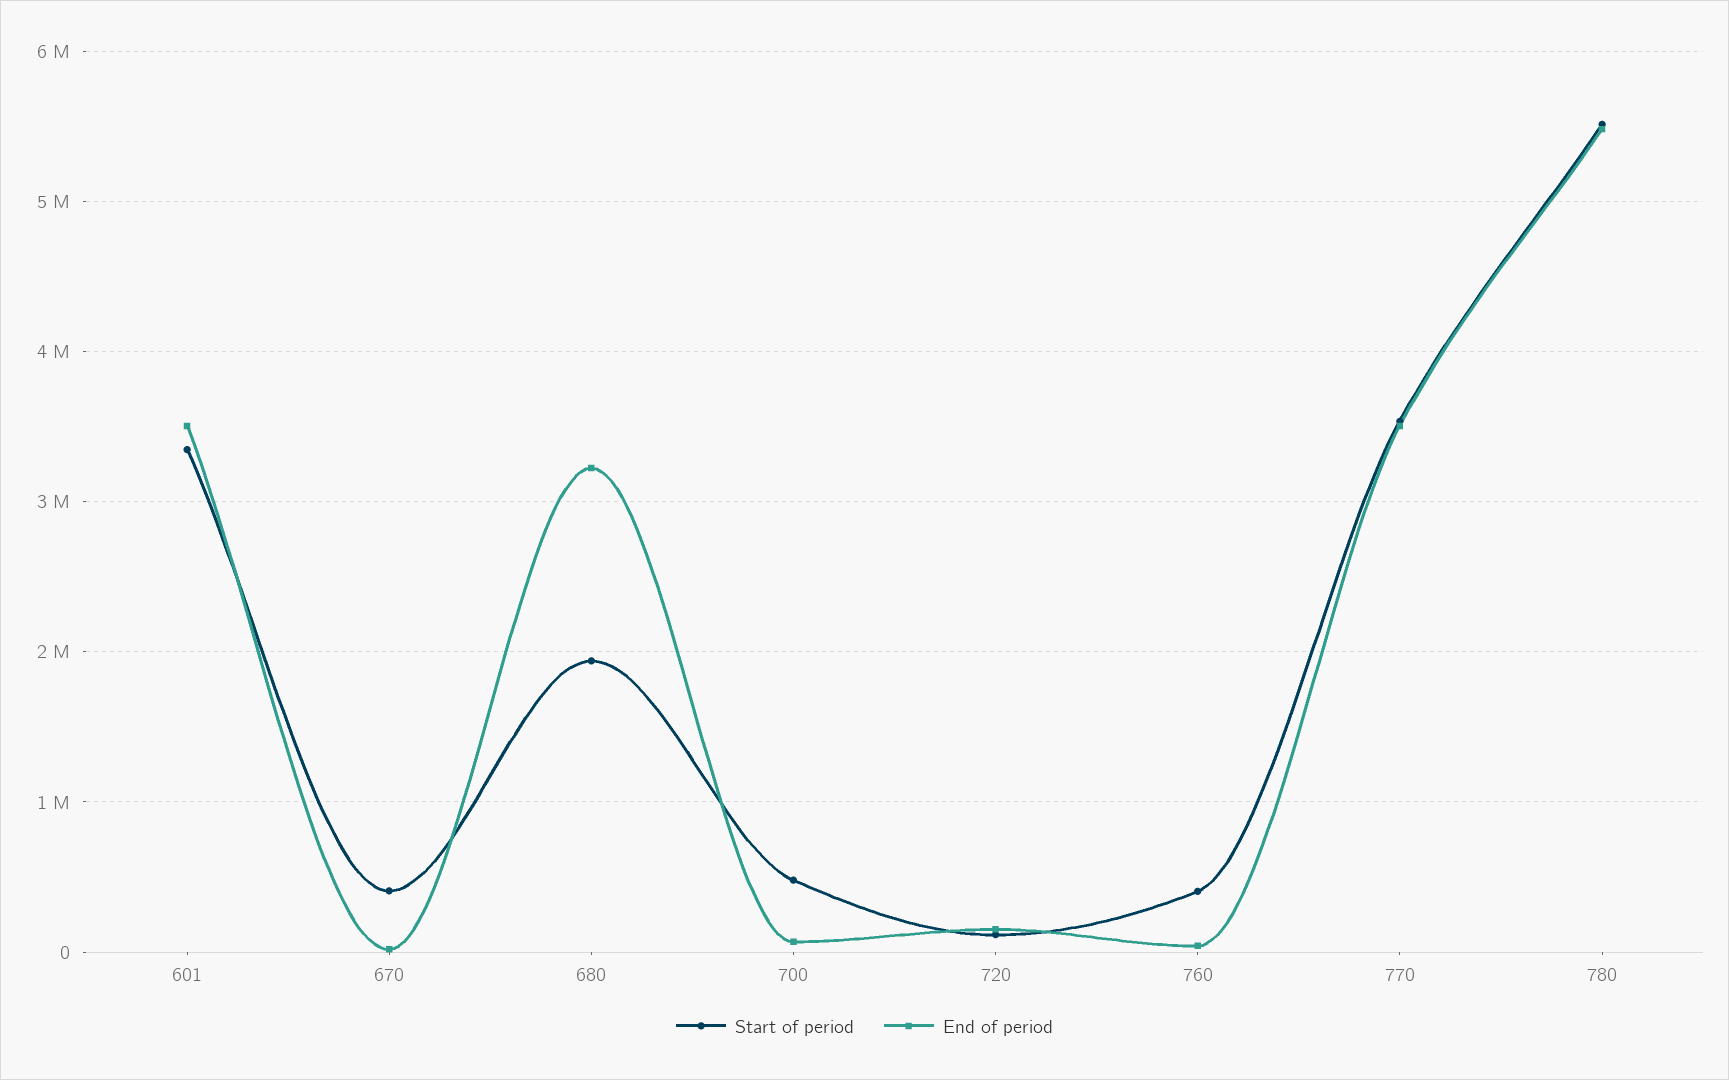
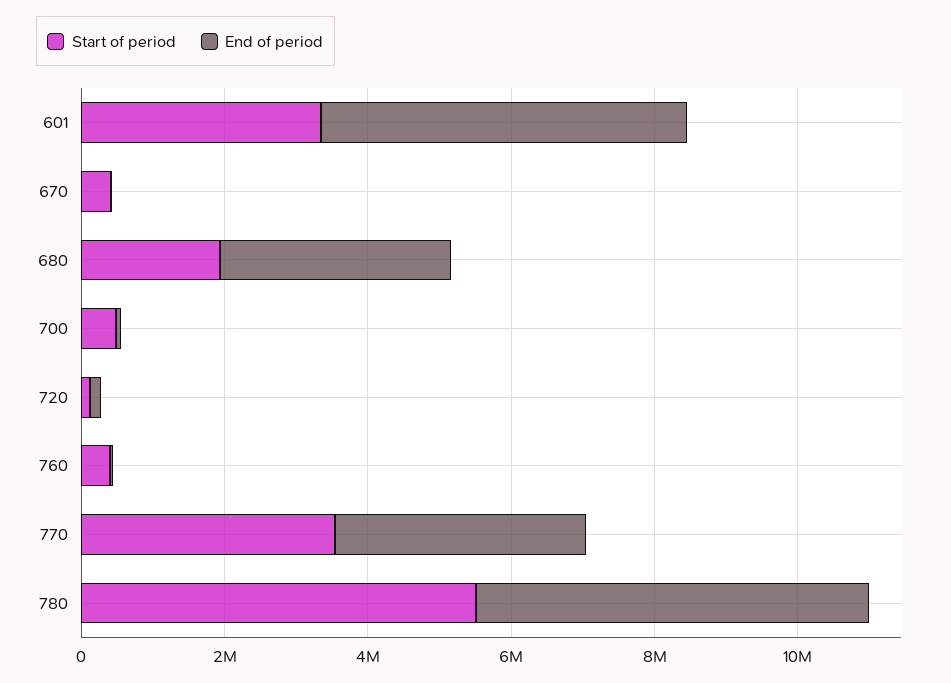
End of period, 601: 3500000 -> 5000000

